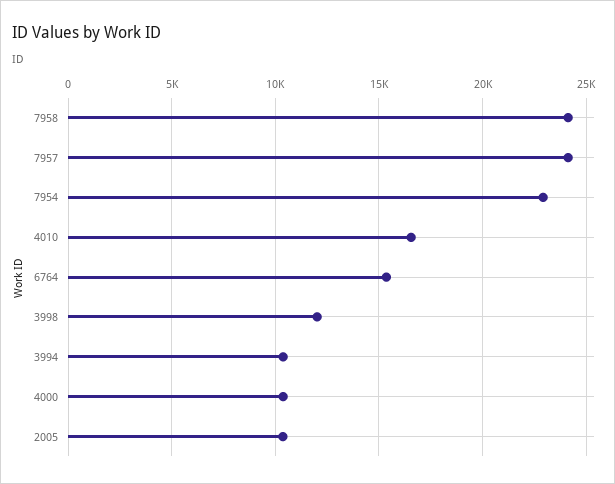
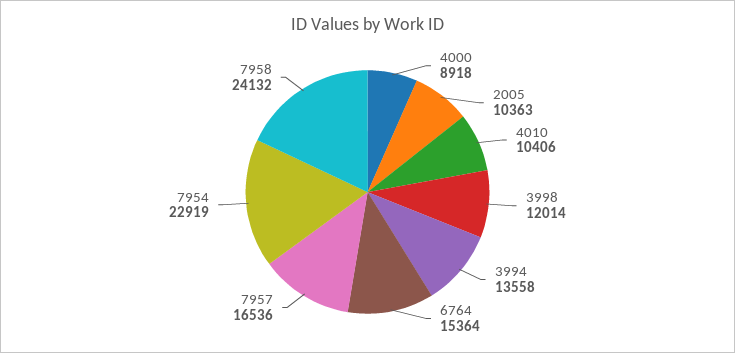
7957: 24000 -> 16536
4010: 16500 -> 10406
3994: 10500 -> 13558
4000: 10500 -> 8918

